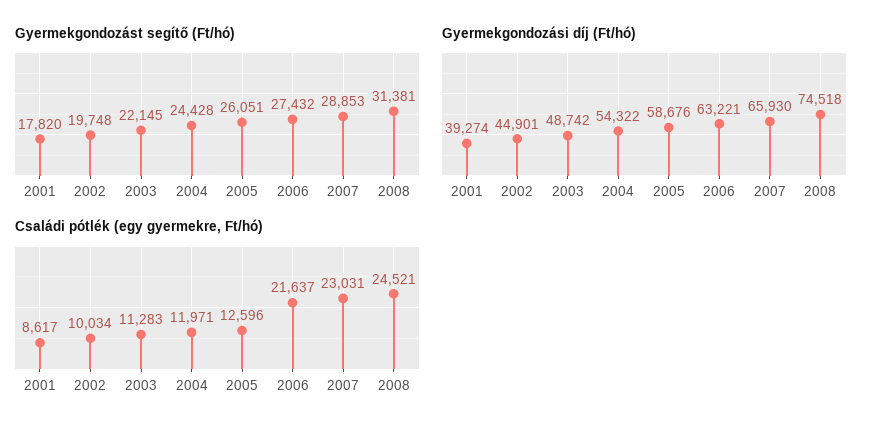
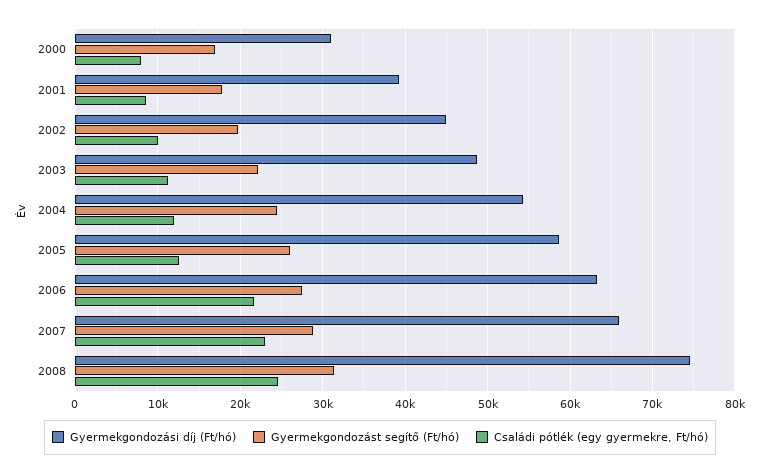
Gyermekgondozási díj (Ft/hó), 2000: none -> 31000
Gyermekgondozást segítő (Ft/hó), 2000: none -> 17000
Családi pótlék (egy gyermekre, Ft/hó), 2000: none -> 8000

